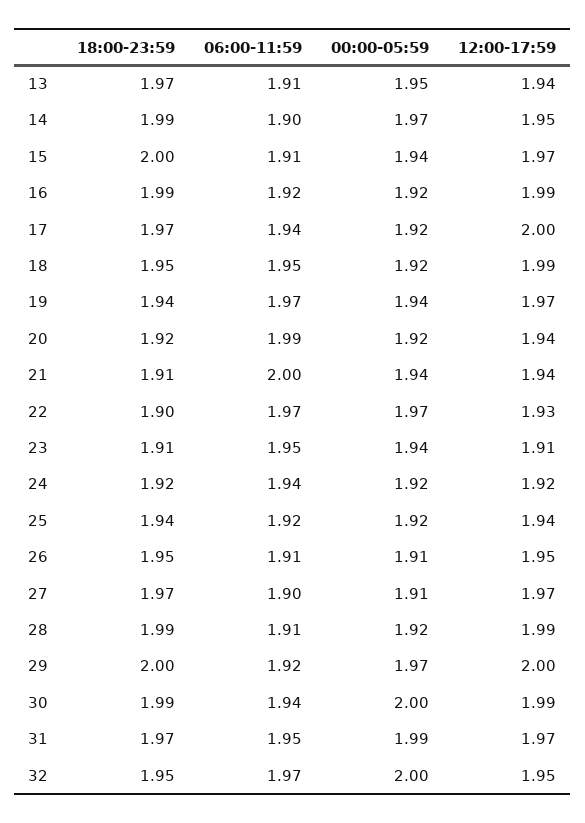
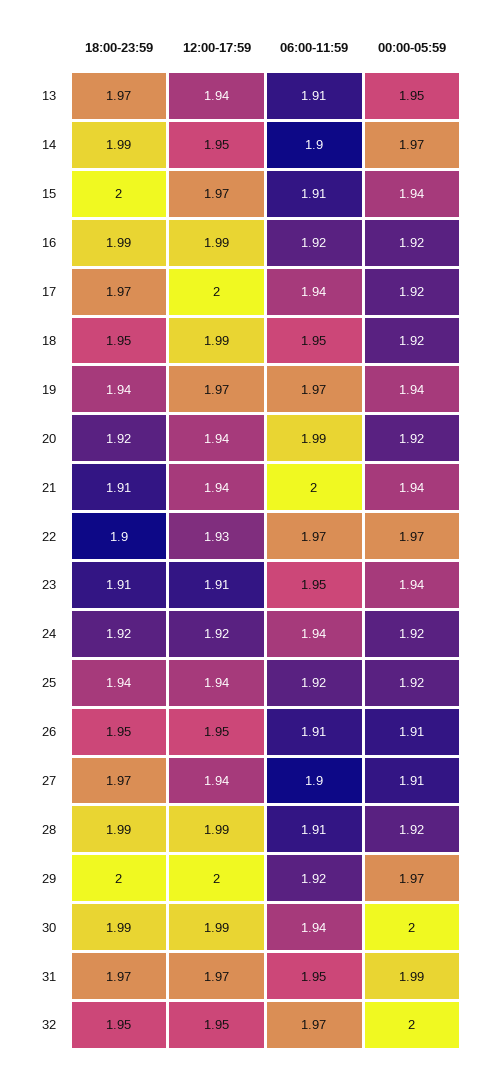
12:00-17:59, 27: 1.97 -> 1.94

